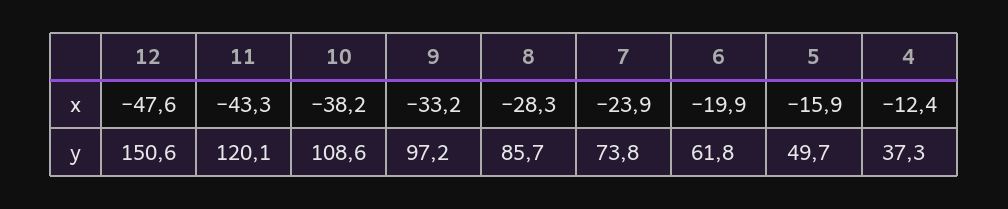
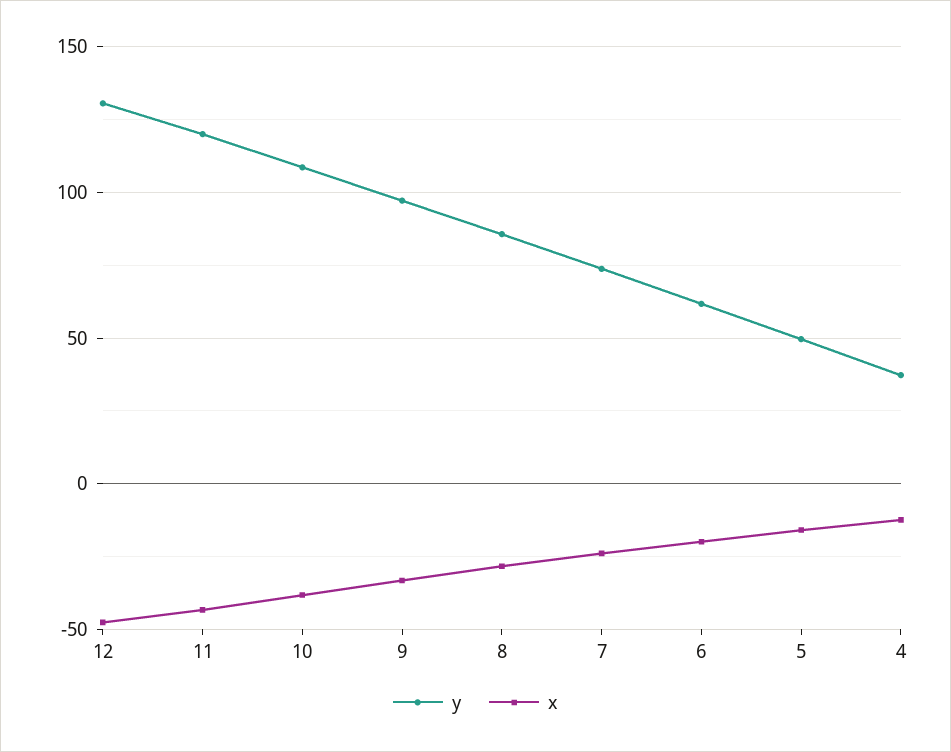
y, 12: 150.6 -> 130

